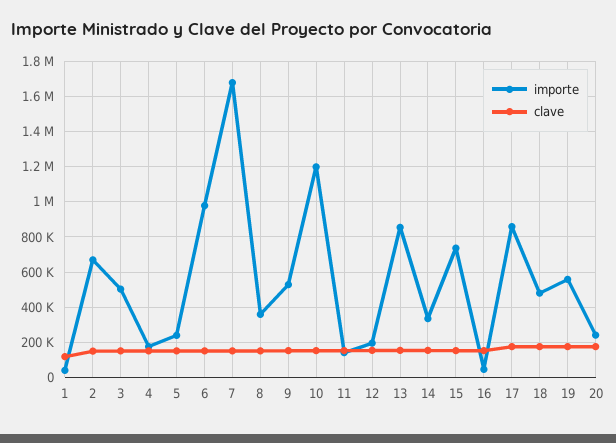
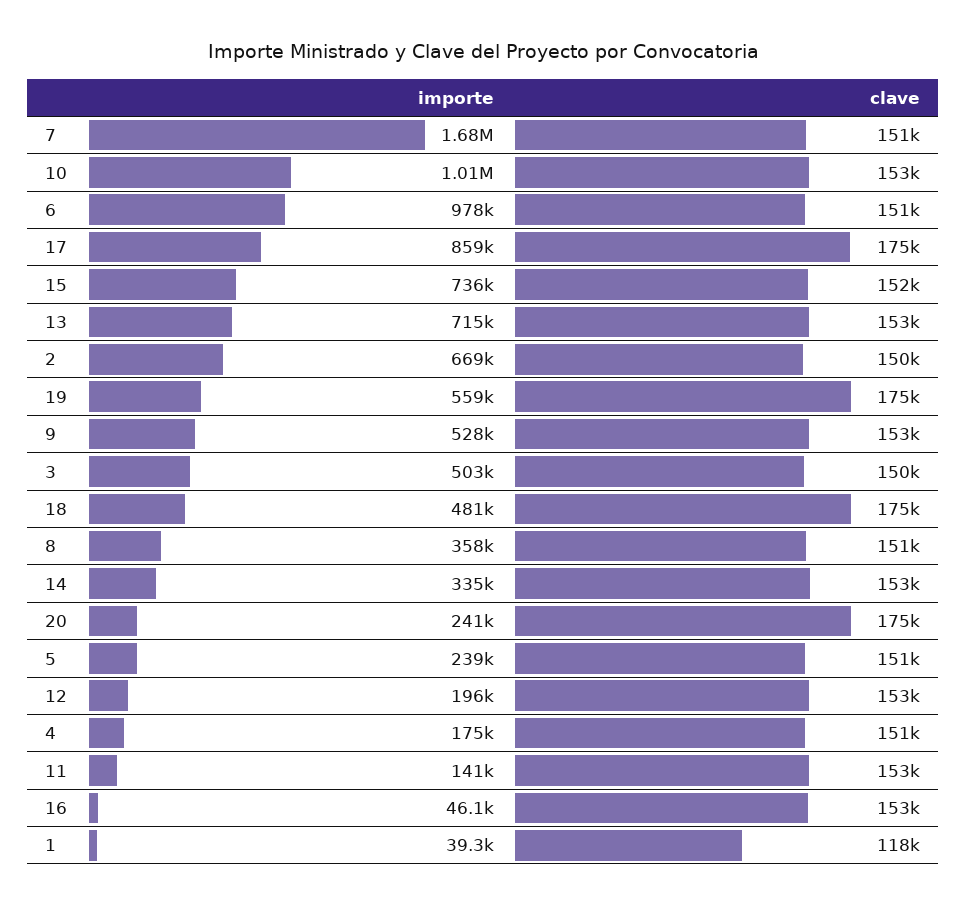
importe, 10: 1200000 -> 1010000
importe, 13: 850000 -> 715000

